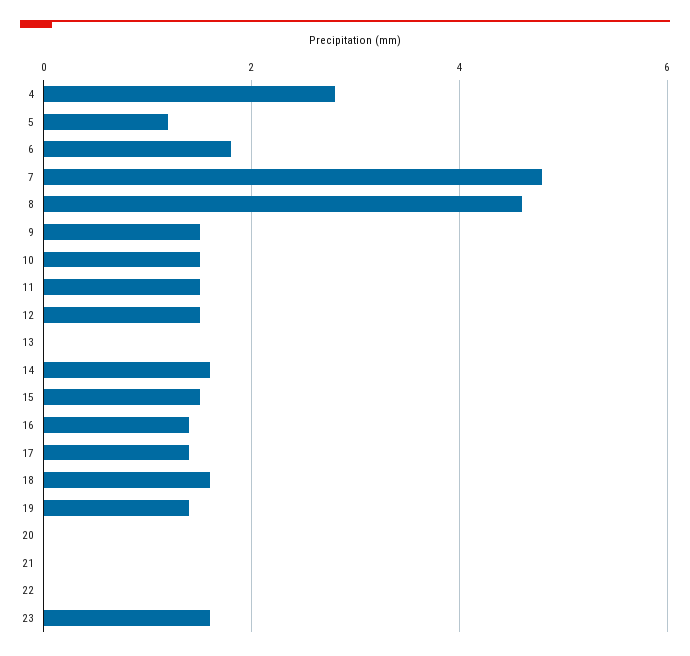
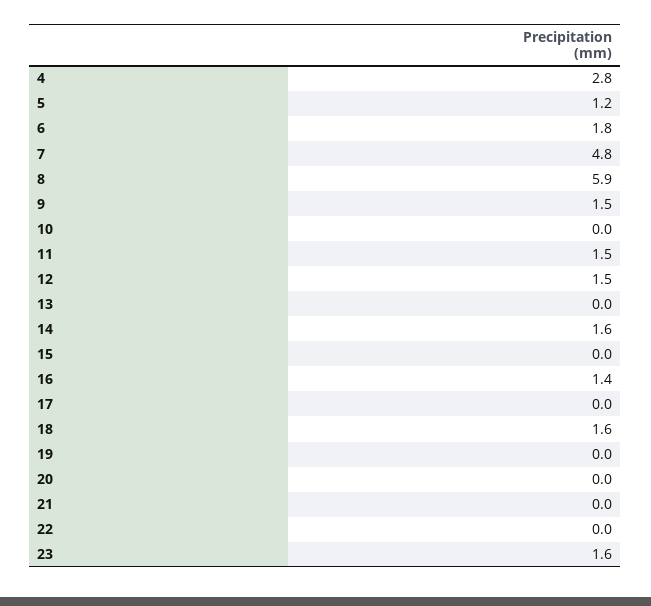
8: 4.5 -> 5.9
10: 1.5 -> 0
15: 1.5 -> 0
17: 1.5 -> 0
19: 1.5 -> 0

